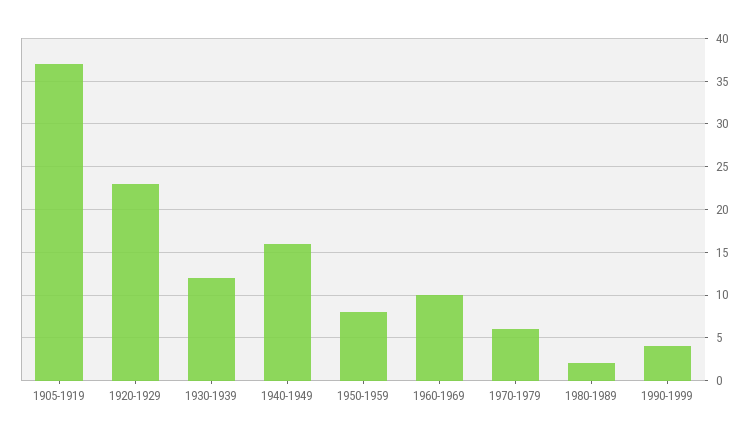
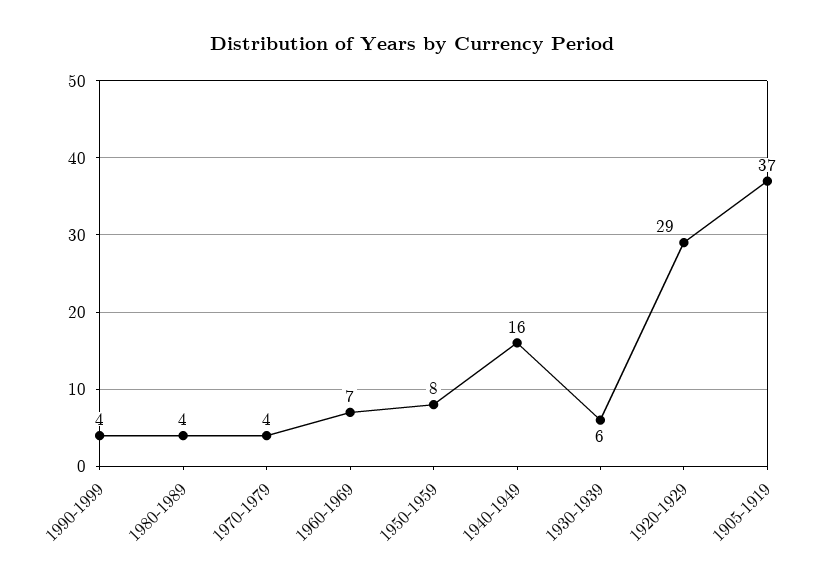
1920-1929: 23 -> 29
1930-1939: 12 -> 6
1960-1969: 10 -> 7
1970-1979: 6 -> 4
1980-1989: 2 -> 4

